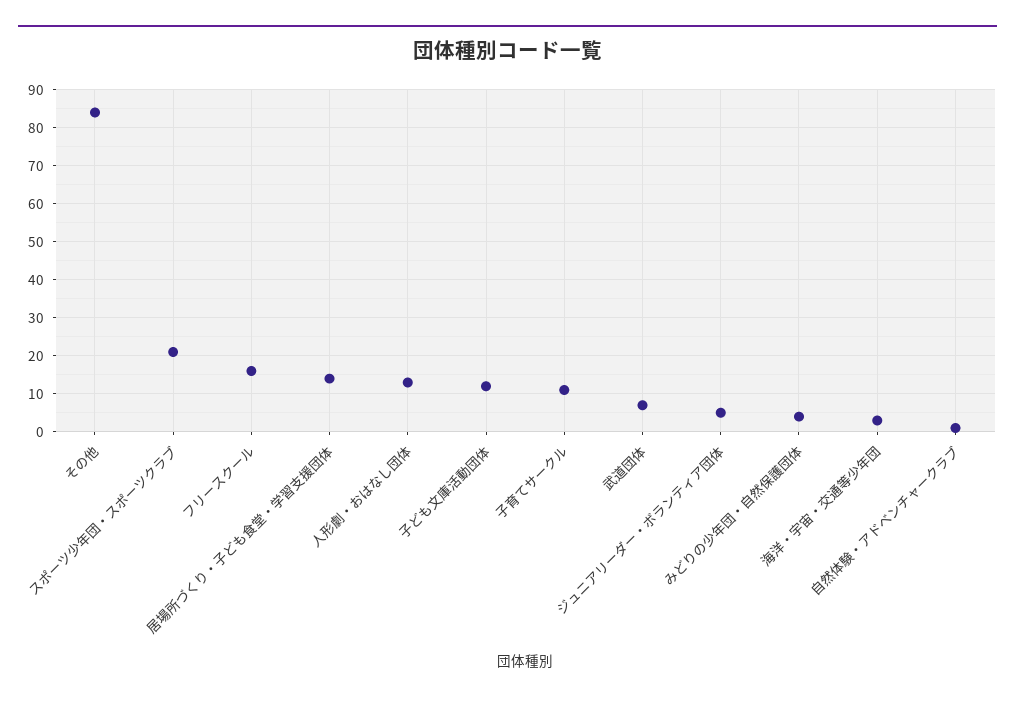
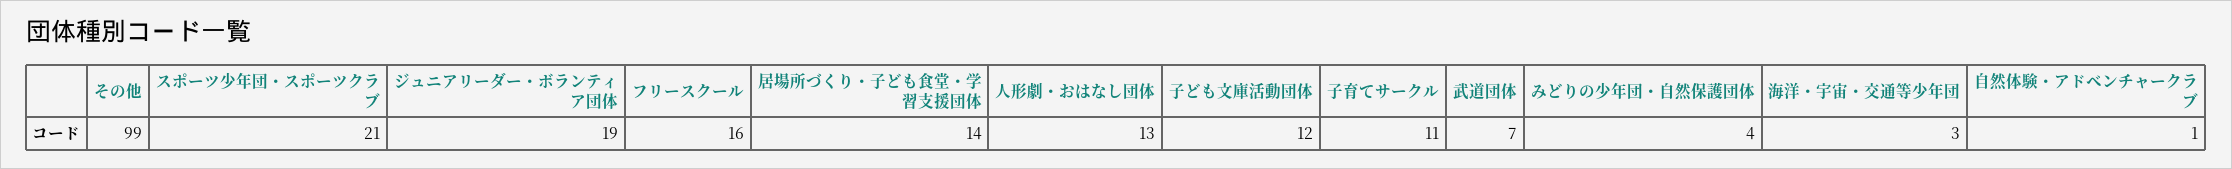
その他: 85 -> 99
ジュニアリーダー・ボランティア団体: 5 -> 19

